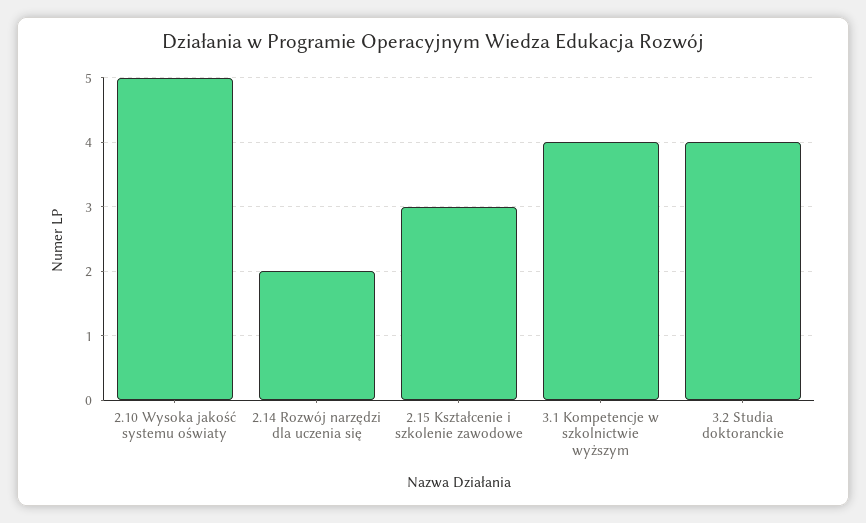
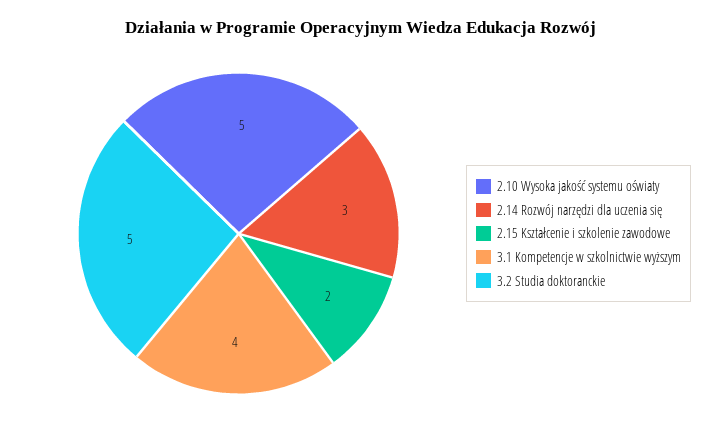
2.14 Rozwój narzędzi dla uczenia się: 2 -> 3
2.15 Kształcenie i szkolenie zawodowe: 3 -> 2
3.2 Studia doktoranckie: 4 -> 5

